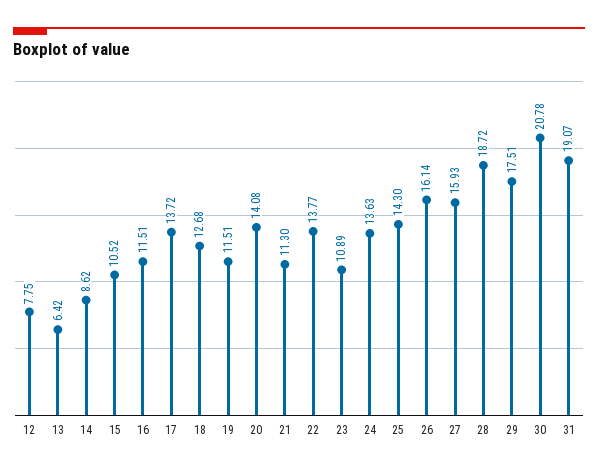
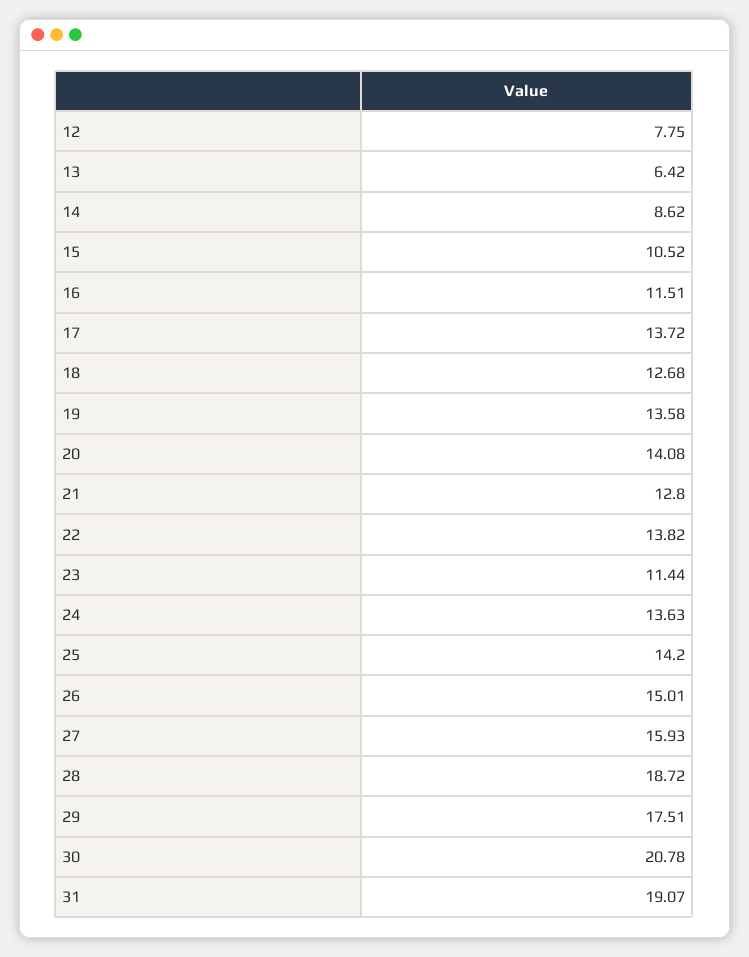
19: 11.51 -> 13.58
21: 11.3 -> 12.8
22: 13.77 -> 13.82
23: 10.89 -> 11.44
25: 14.3 -> 14.2
26: 16.14 -> 15.01

